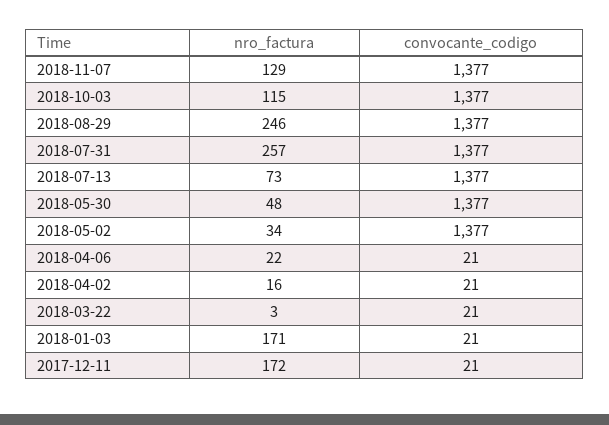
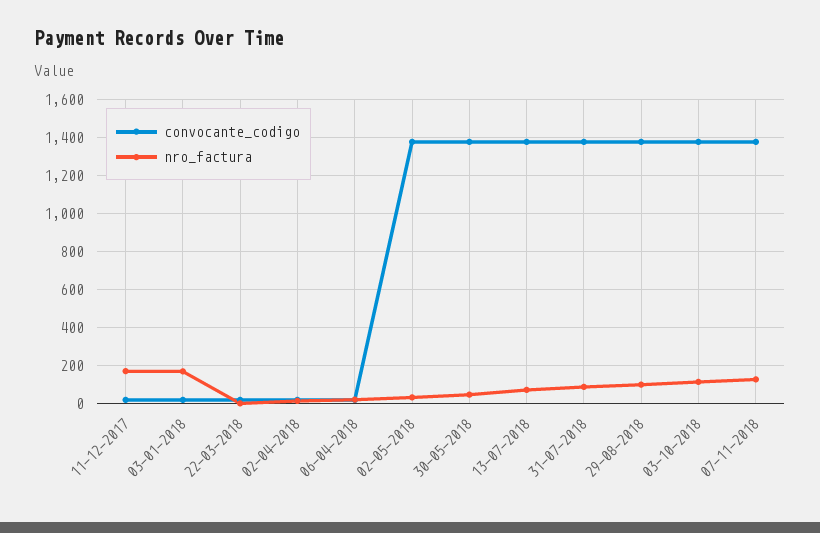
nro_factura, 2018-08-29: 246 -> 100
nro_factura, 2018-07-31: 257 -> 100

